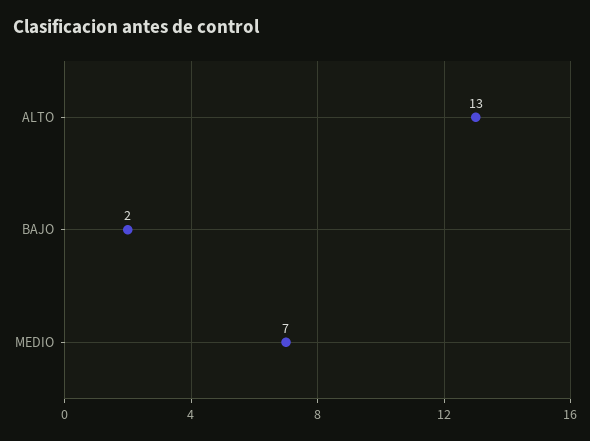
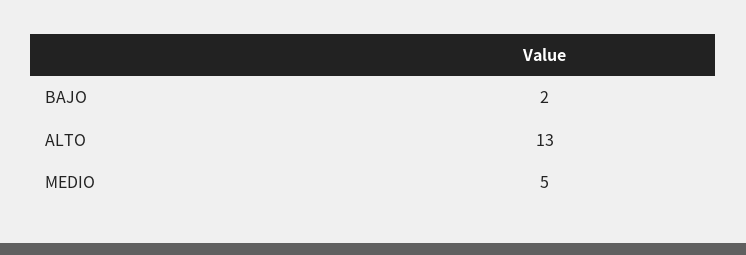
MEDIO: 7 -> 5

